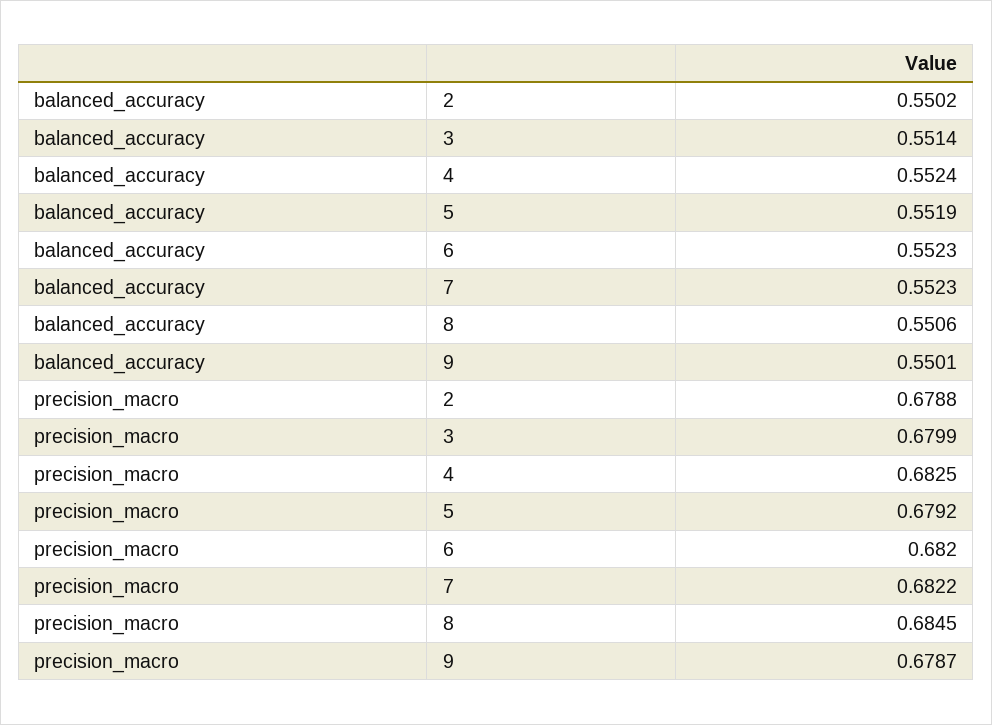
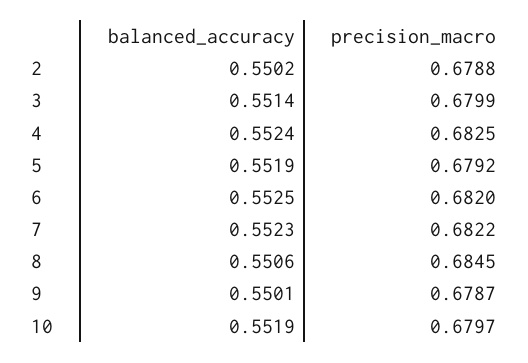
balanced_accuracy, 6: 0.5523 -> 0.5525
balanced_accuracy, 10: none -> 0.5519
precision_macro, 10: none -> 0.6797

